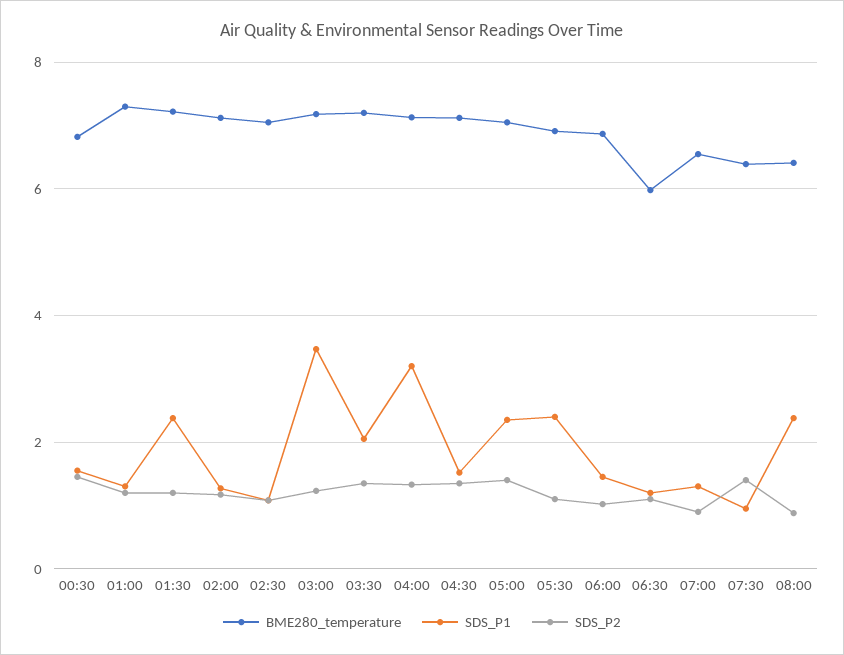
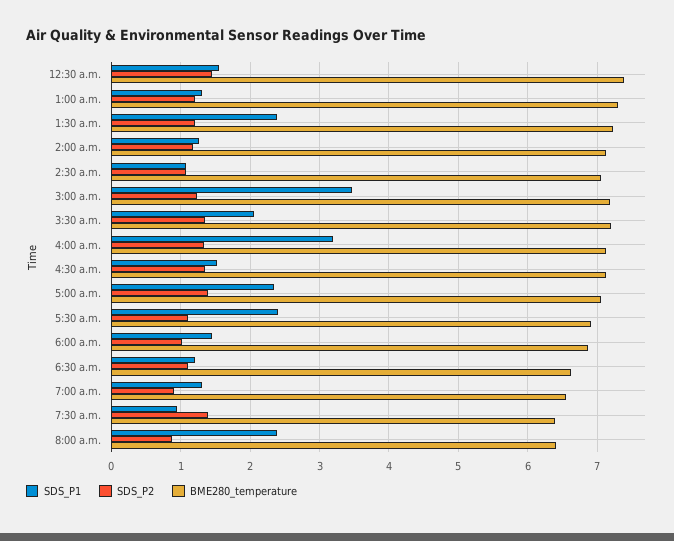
BME280_temperature, 00:30: 6.8 -> 7.4
BME280_temperature, 06:30: 6 -> 6.6

